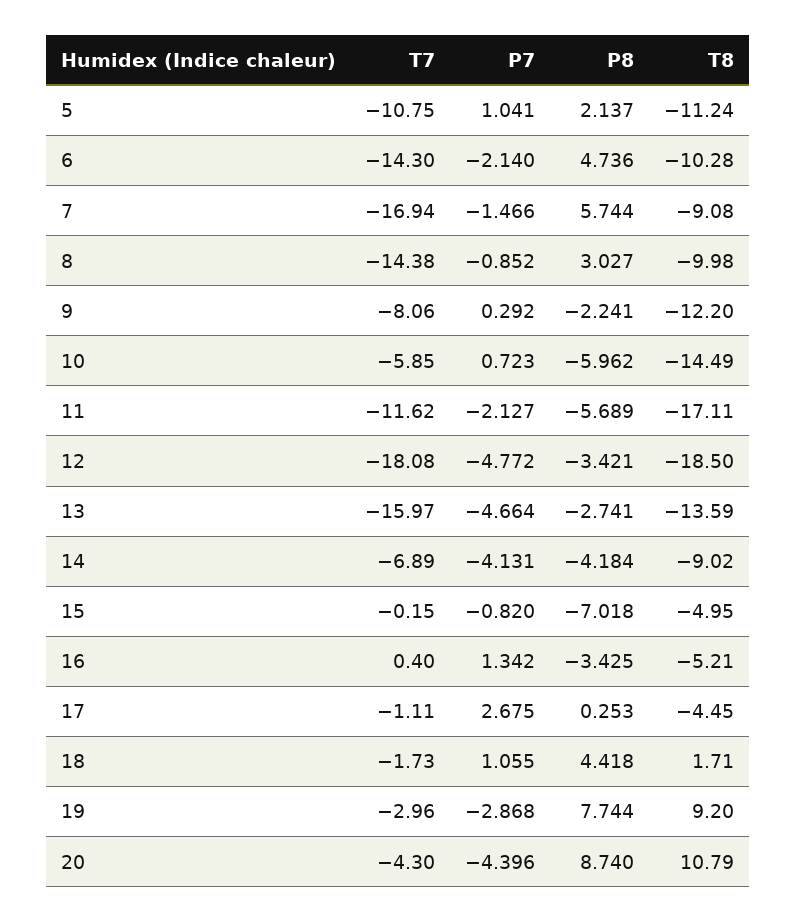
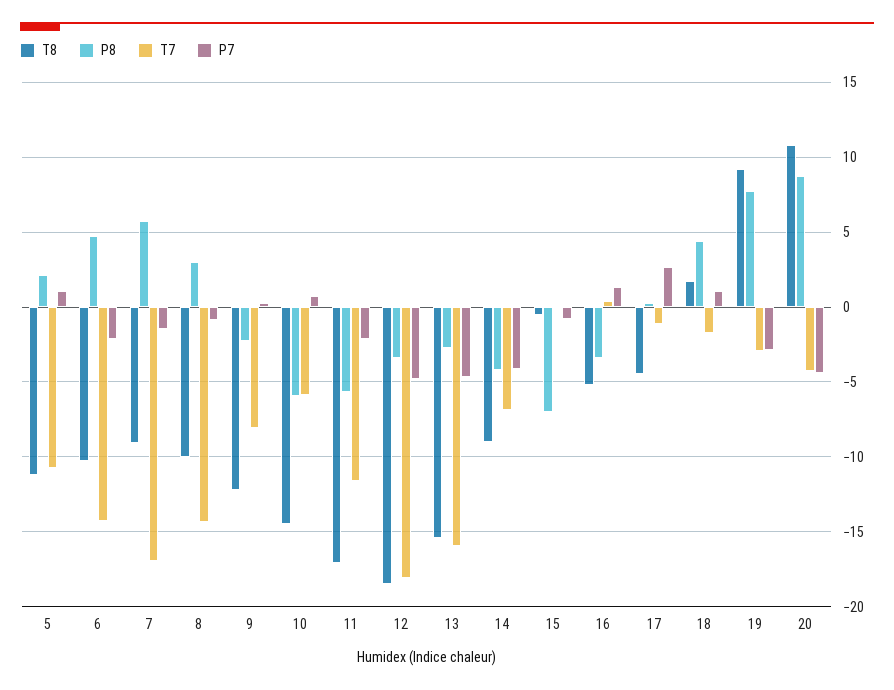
T8, 13: -13.59 -> -15.5
T8, 15: -4.95 -> -0.5

